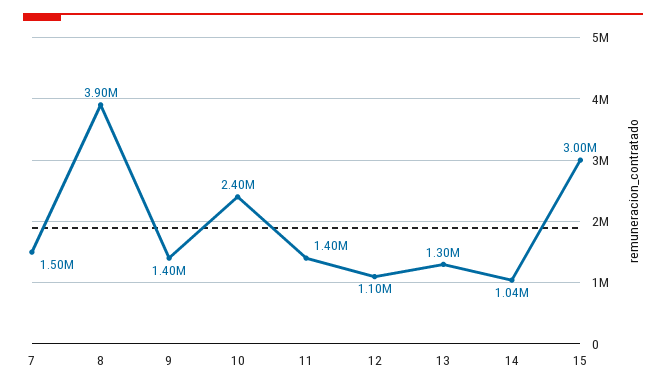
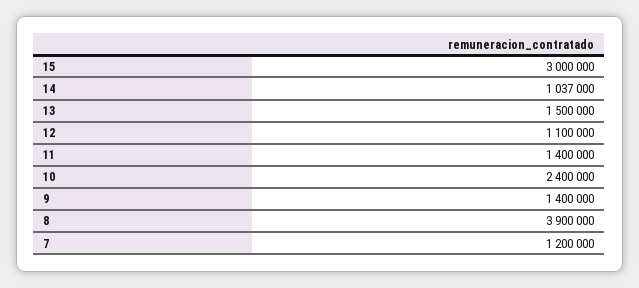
7: 1500000 -> 1200000
13: 1300000 -> 1500000

